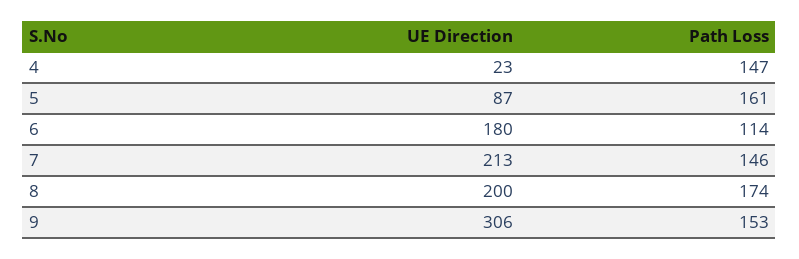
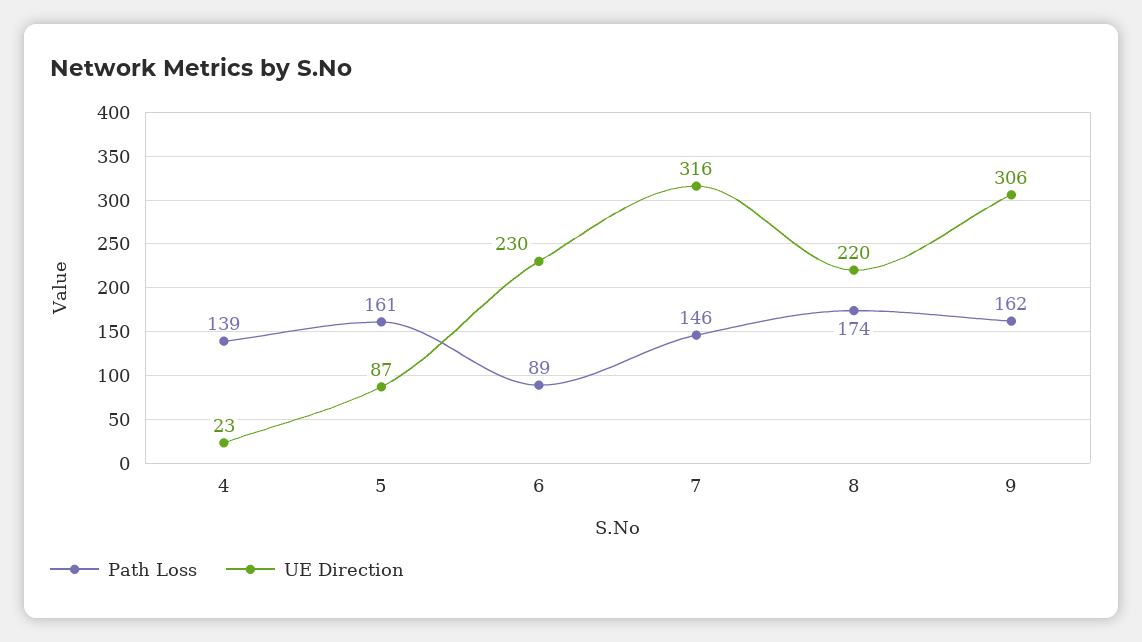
Path Loss, 4: 147 -> 139
UE Direction, 6: 180 -> 230
Path Loss, 6: 114 -> 89
UE Direction, 7: 213 -> 316
UE Direction, 8: 200 -> 220
Path Loss, 9: 153 -> 162

